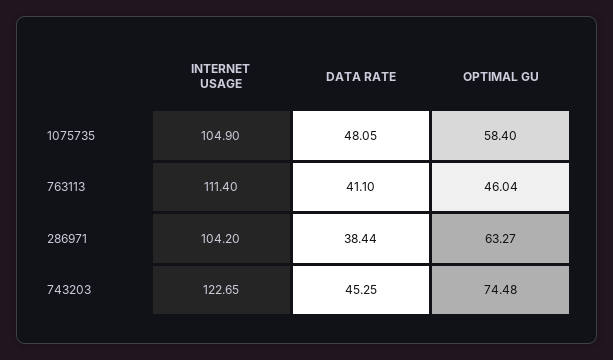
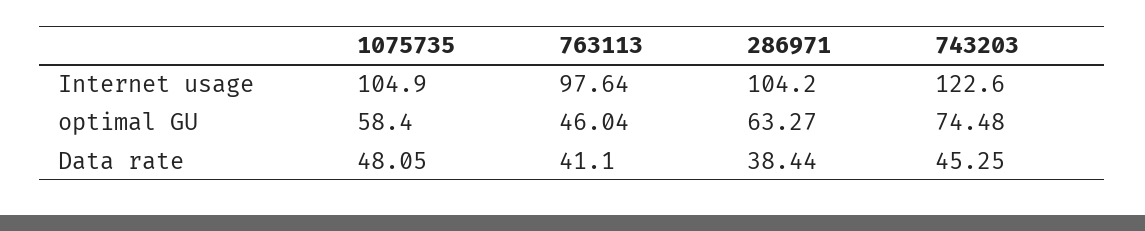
INTERNET USAGE, 763113: 111.4 -> 97.64
INTERNET USAGE, 743203: 122.65 -> 122.6

